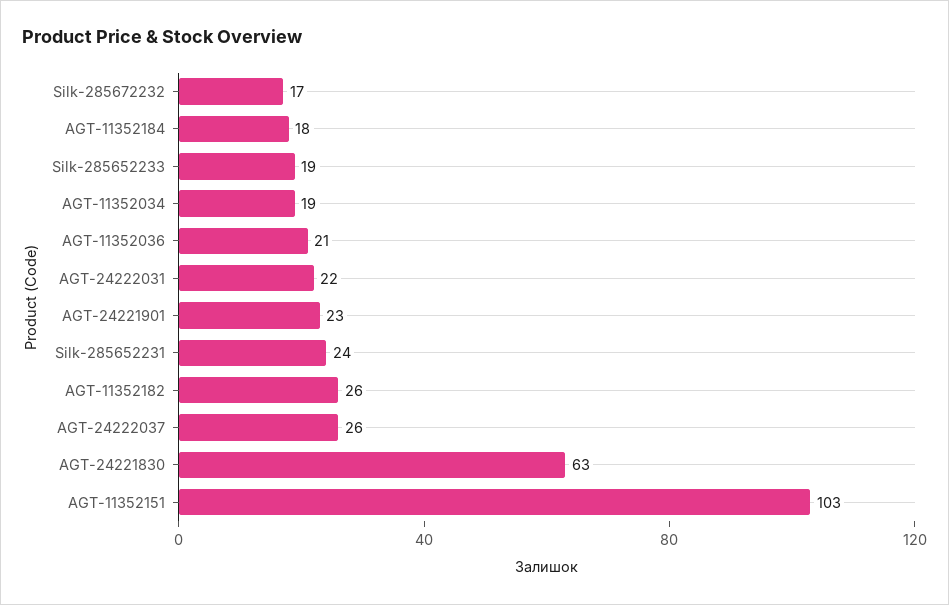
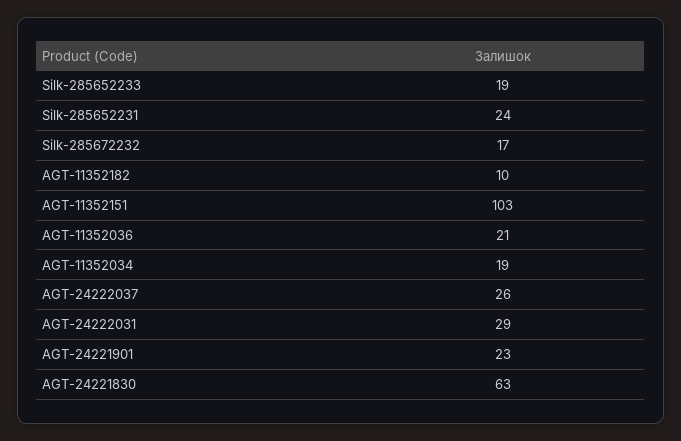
AGT-11352184: 18 -> none
AGT-24222031: 22 -> 29
AGT-11352182: 26 -> 10

